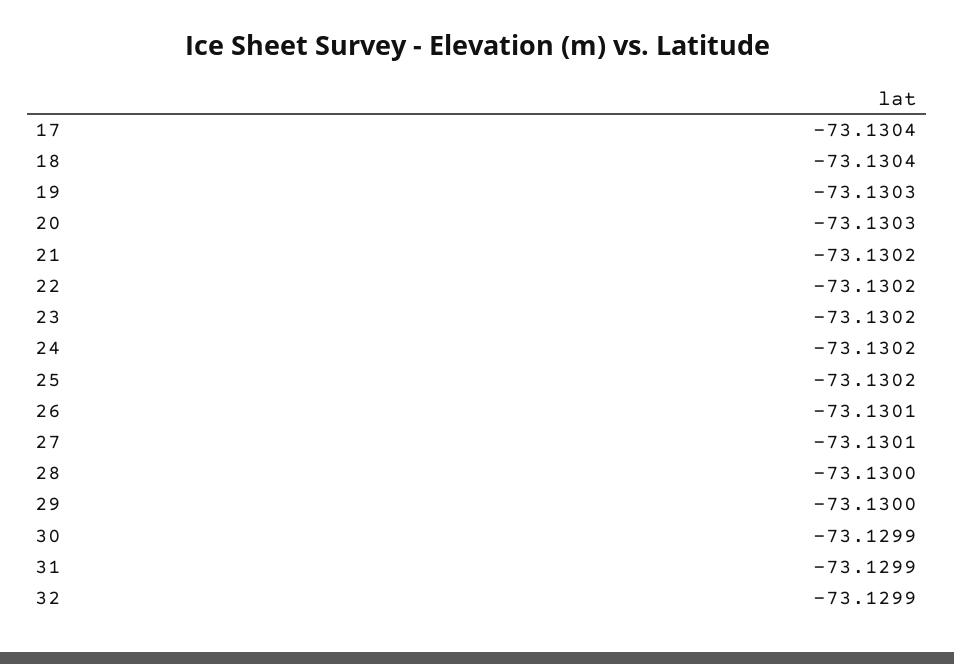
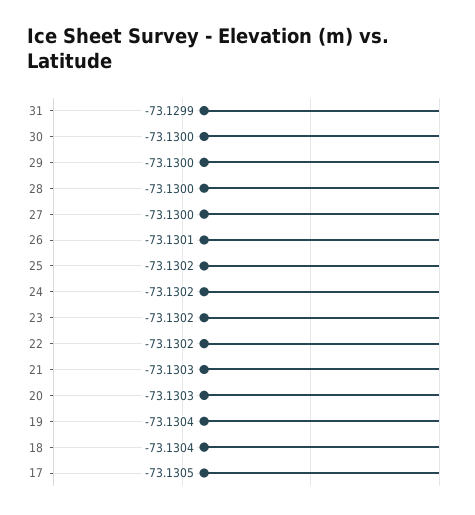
17: -73.1304 -> -73.1305
19: -73.1303 -> -73.1304
21: -73.1302 -> -73.1303
27: -73.1301 -> -73.13
30: -73.1299 -> -73.13
32: -73.1299 -> none

